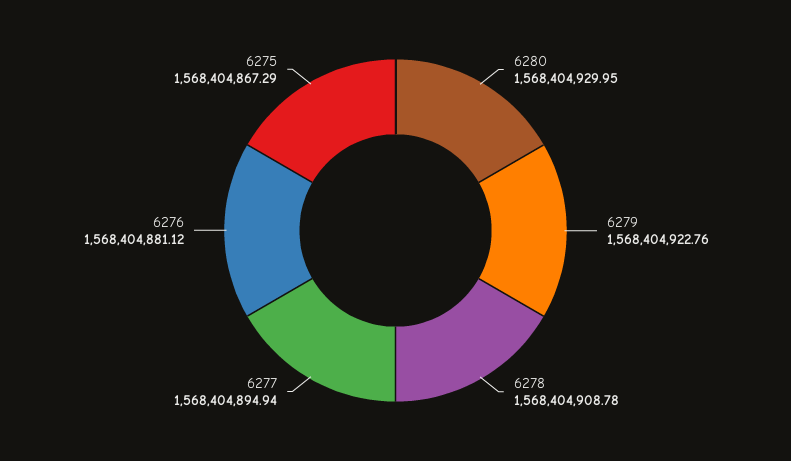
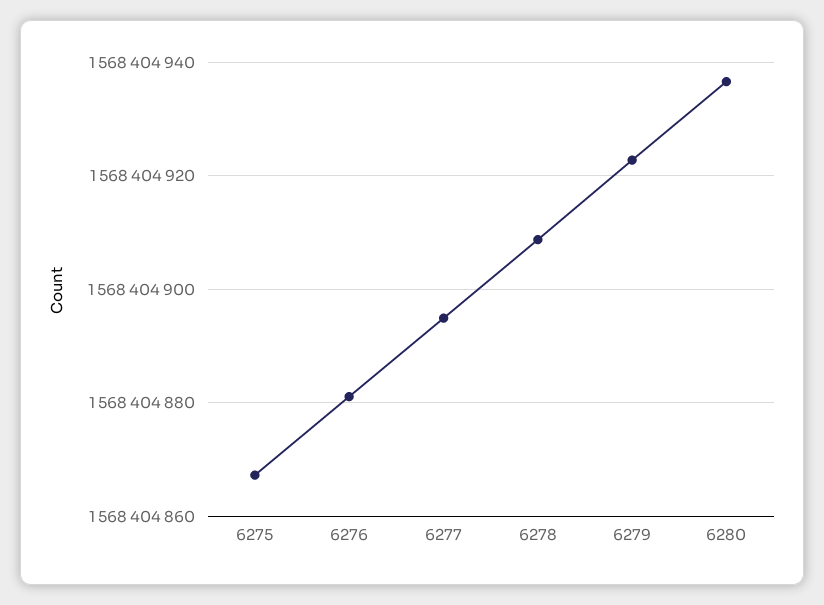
6280: 1568404929.95 -> 1568404936

